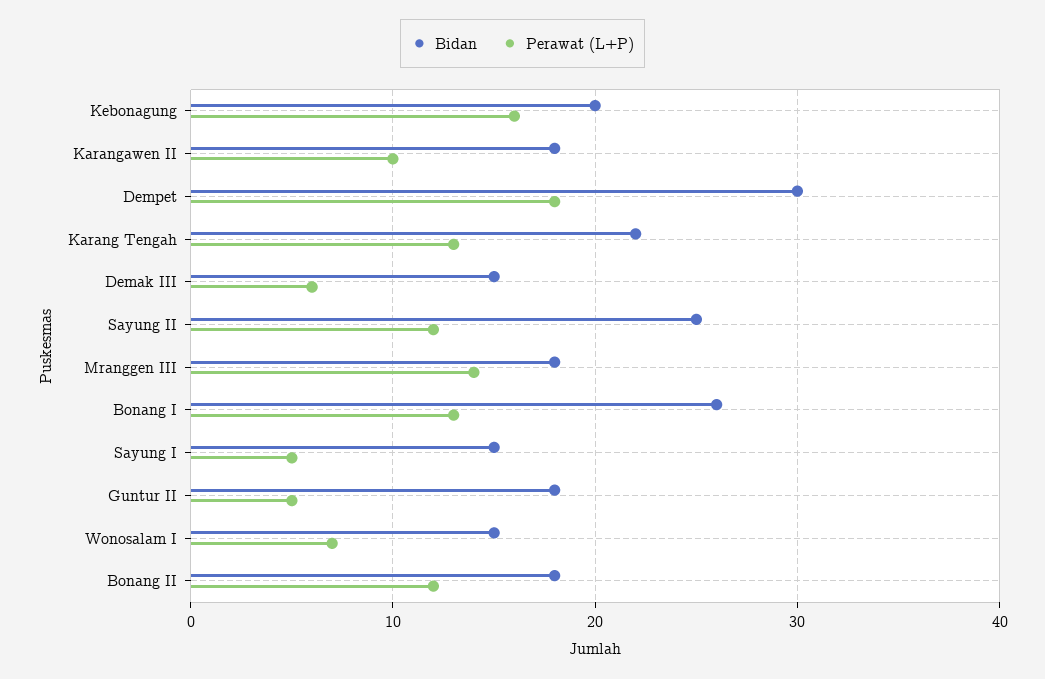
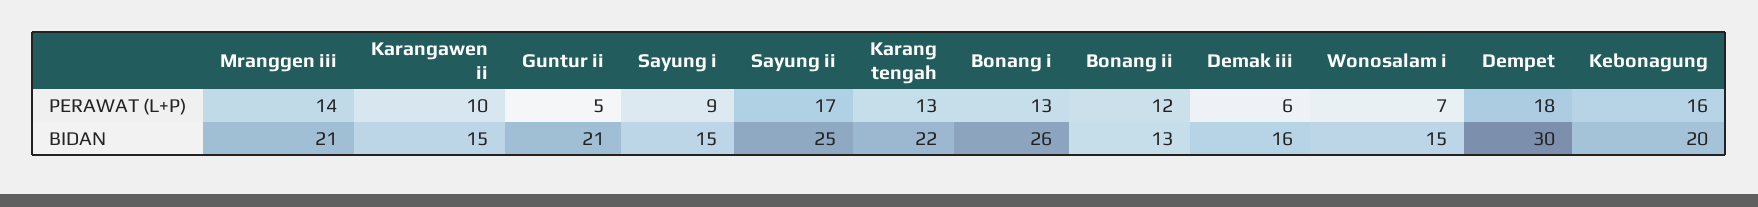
Bidan, Karangawen II: 18 -> 15
Bidan, Demak III: 15 -> 16
Perawat (L+P), Sayung II: 12 -> 17
Bidan, Mranggen III: 18 -> 21
Perawat (L+P), Sayung I: 5 -> 9
Bidan, Guntur II: 18 -> 21
Bidan, Bonang II: 18 -> 13

